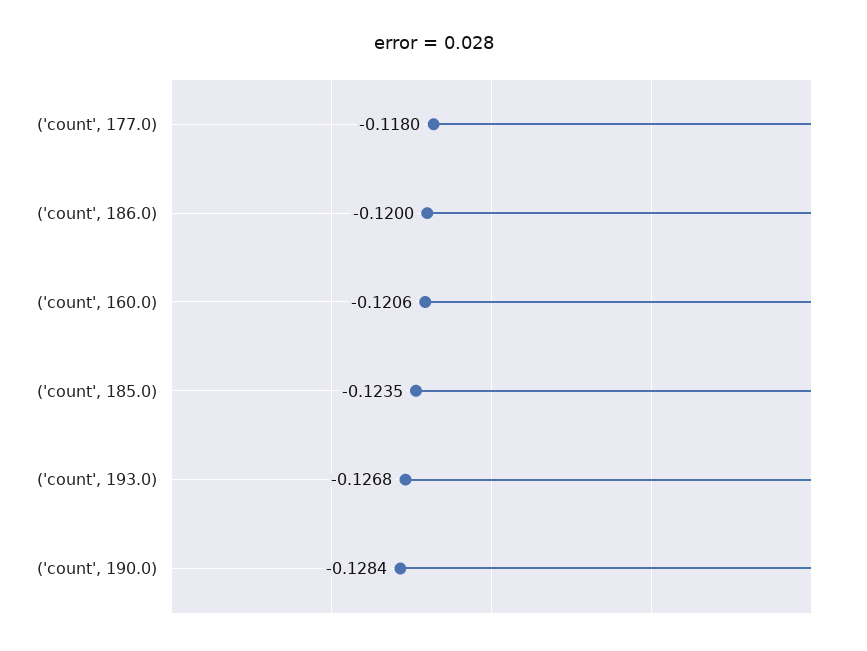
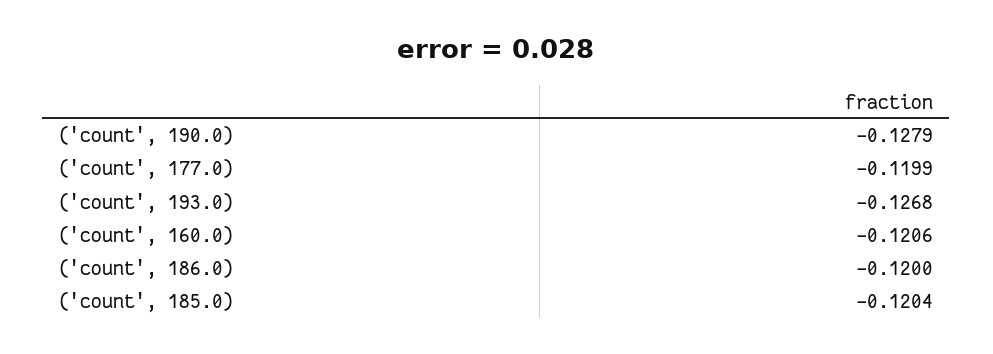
('count', 177.0): -0.118 -> -0.1199
('count', 185.0): -0.1235 -> -0.1204
('count', 190.0): -0.1284 -> -0.1279

